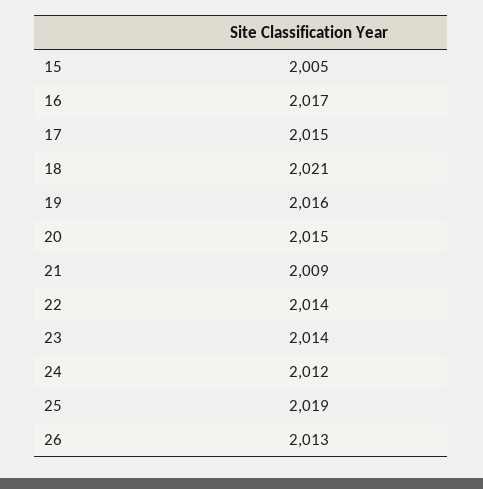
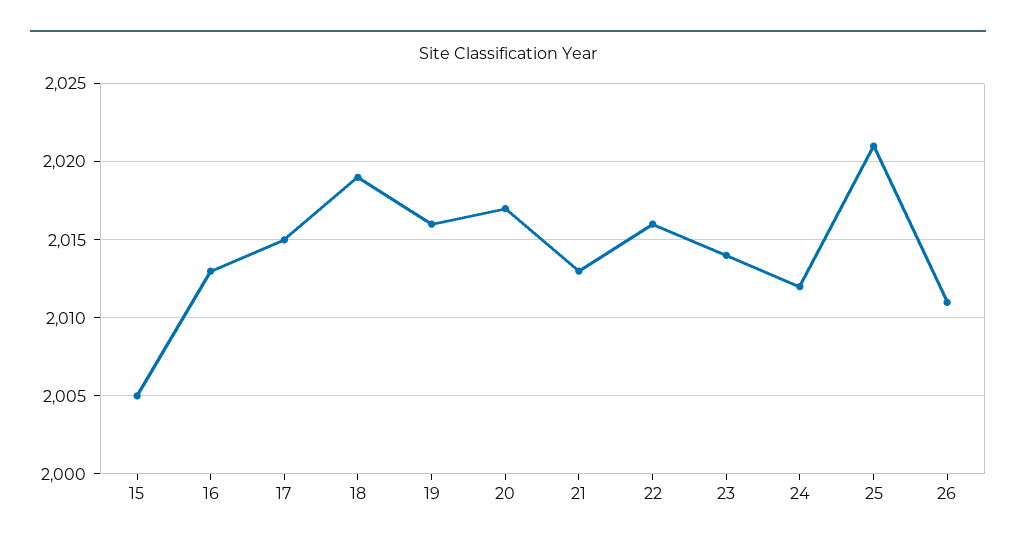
16: 2017 -> 2013
18: 2021 -> 2019
20: 2015 -> 2017
21: 2009 -> 2013
22: 2014 -> 2016
25: 2019 -> 2021
26: 2013 -> 2011

